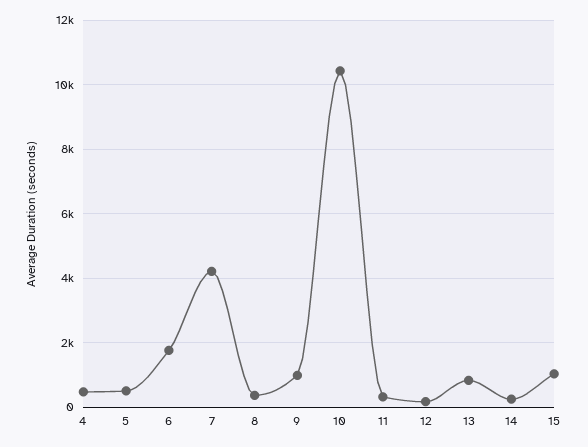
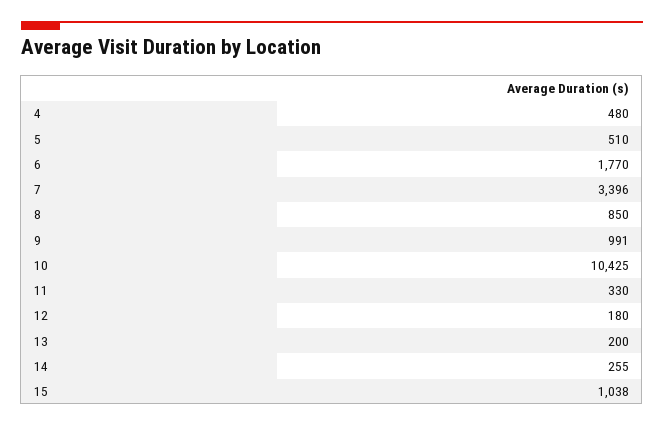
7: 4200 -> 3396
8: 400 -> 850
13: 800 -> 200

